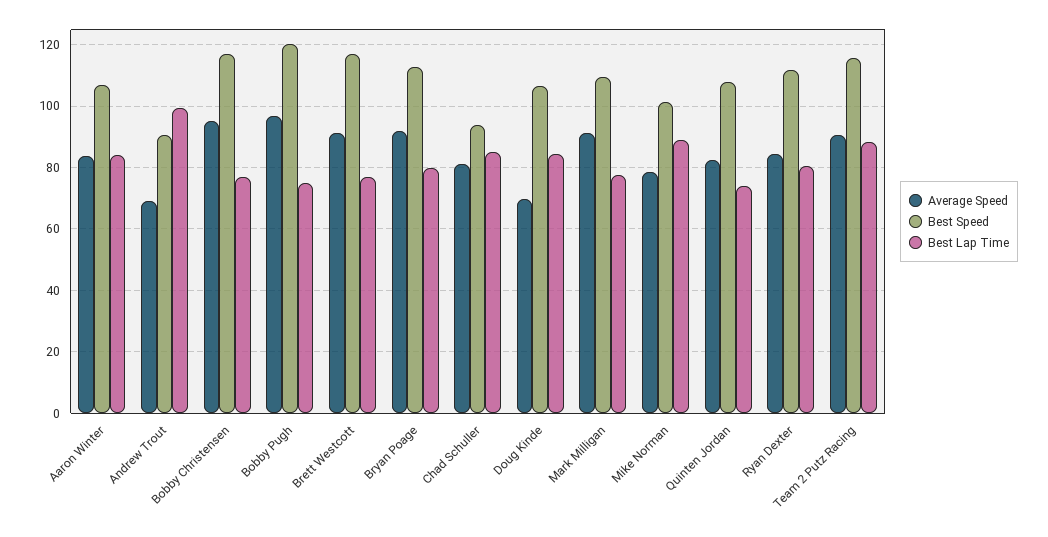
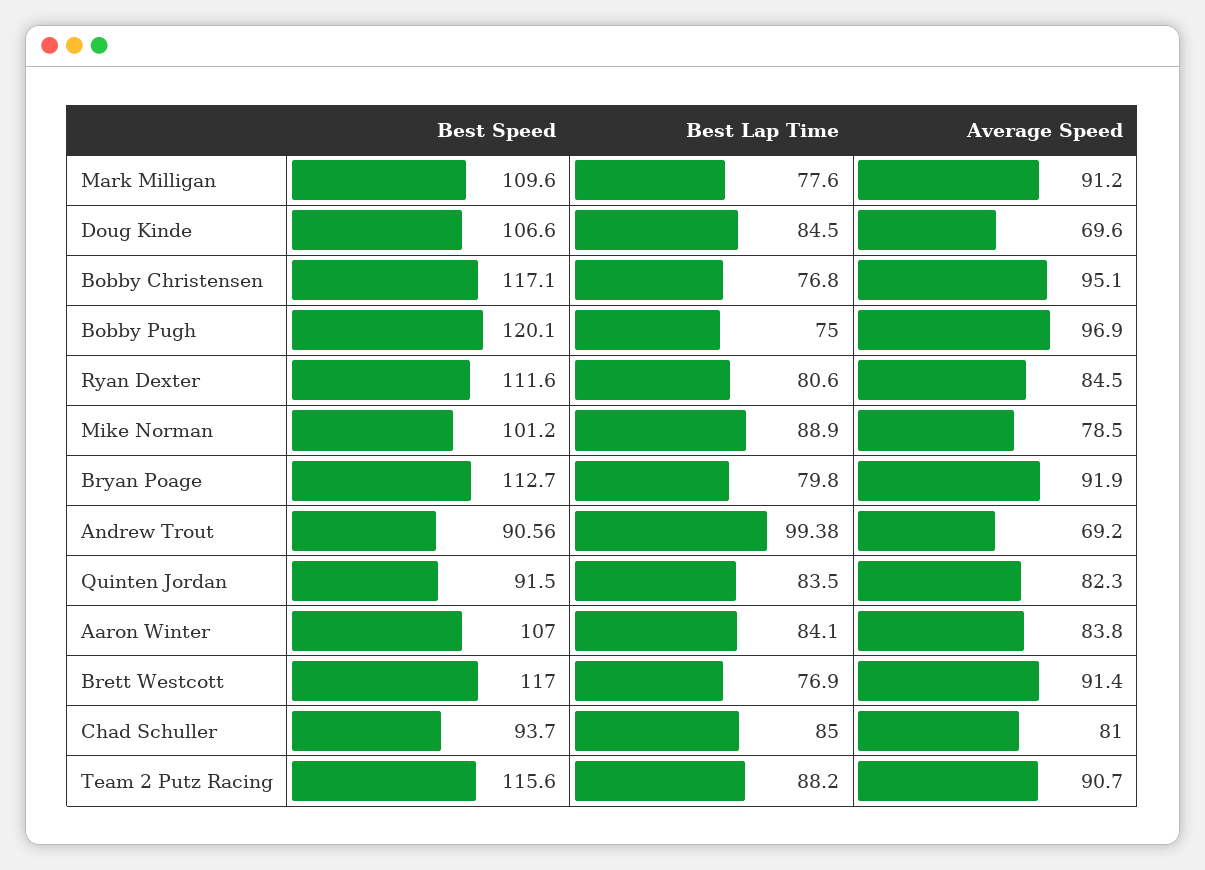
Best Speed, Quinten Jordan: 108 -> 91.5
Best Lap Time, Quinten Jordan: 74 -> 83.5

